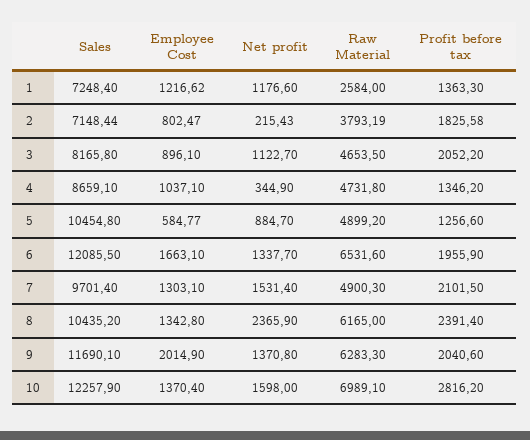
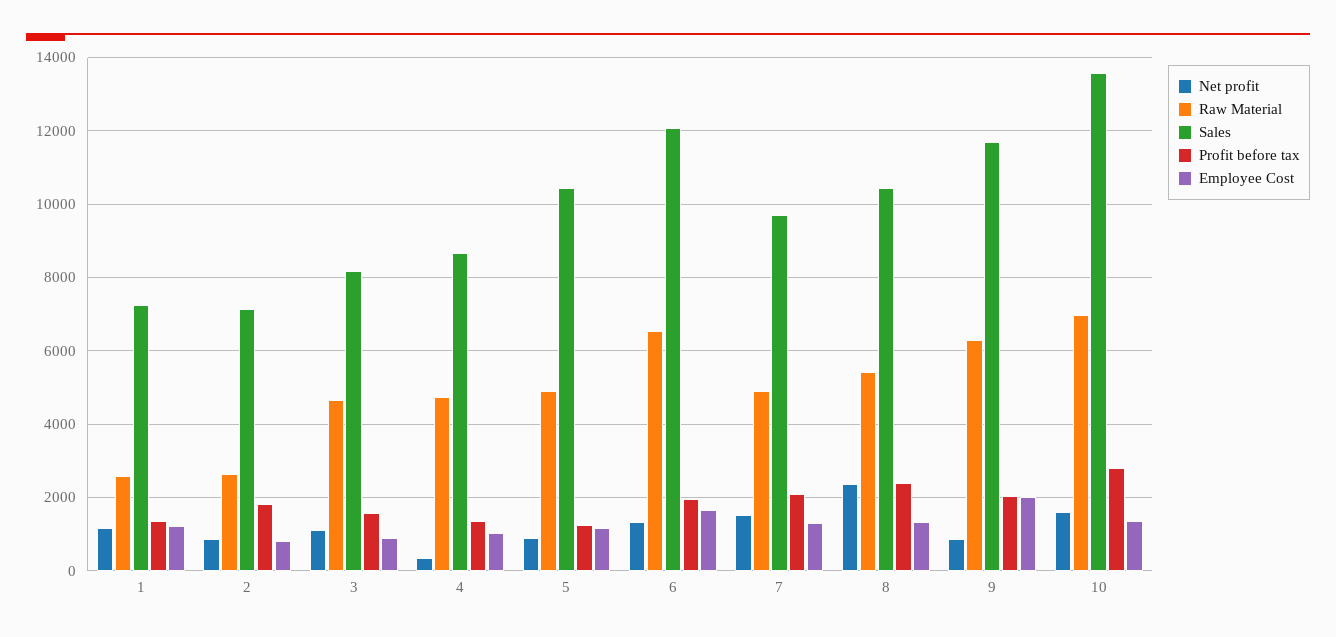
Net profit, 2: 215.43 -> 800
Raw Material, 2: 3793.19 -> 2600
Profit before tax, 3: 2052.2 -> 1600
Employee Cost, 5: 584.77 -> 1200
Raw Material, 8: 6165 -> 5400
Net profit, 9: 1370.8 -> 800
Sales, 10: 12257.9 -> 13600

